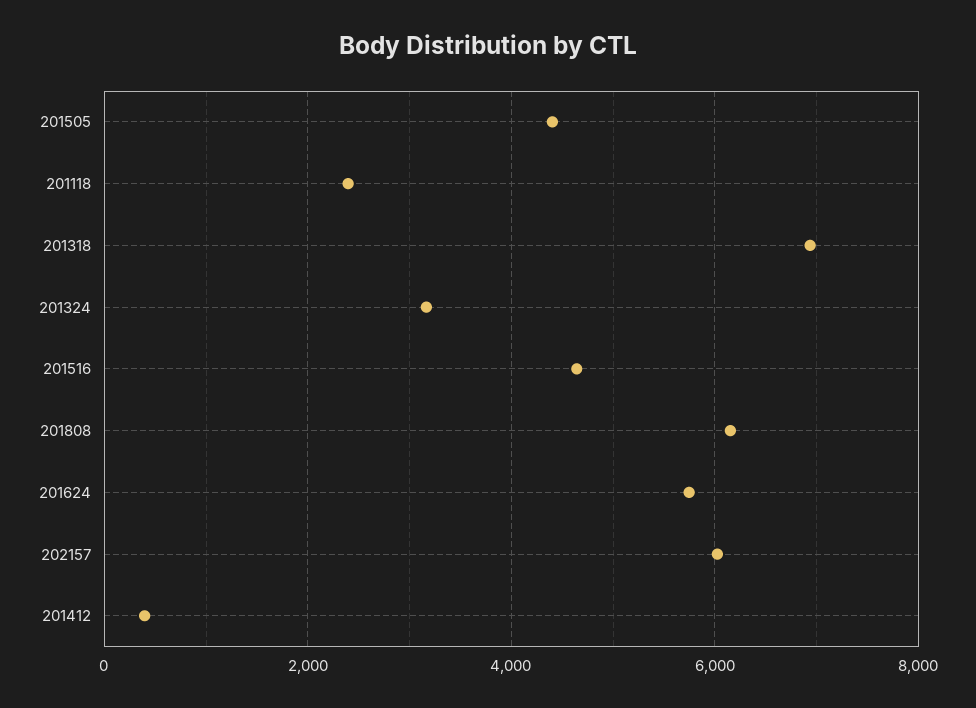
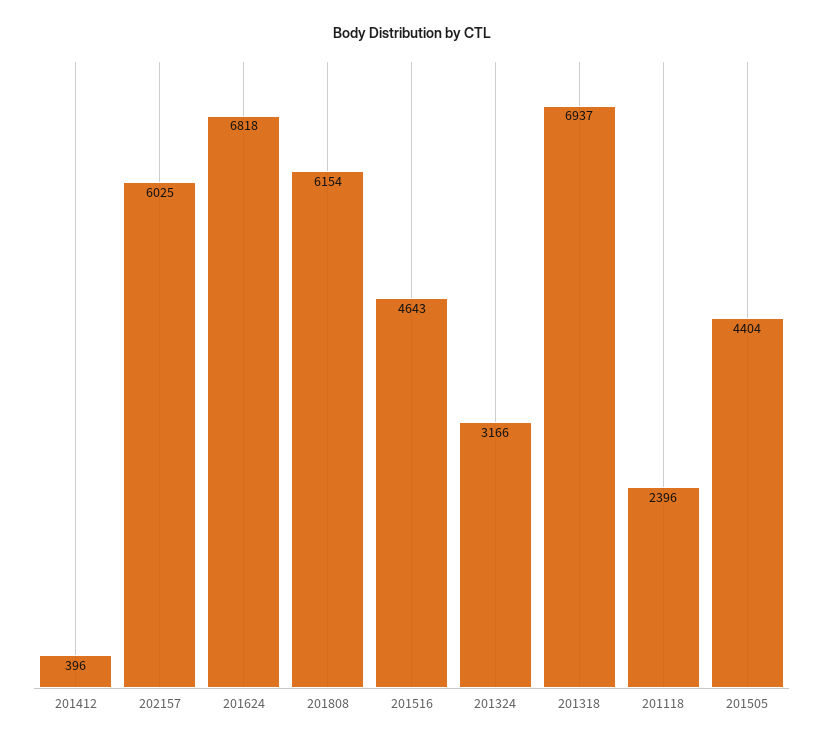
201624: 5800 -> 6818

